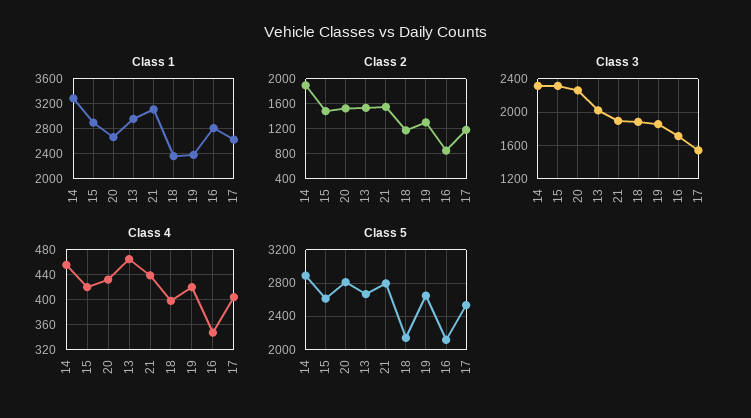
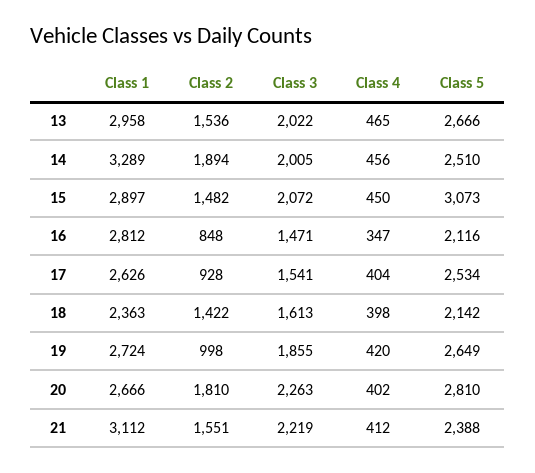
Class 1, 19: 2400 -> 2724
Class 2, 20: 1500 -> 1810
Class 2, 18: 1200 -> 1422
Class 2, 19: 1300 -> 998
Class 2, 17: 1200 -> 928
Class 3, 14: 2300 -> 2005
Class 3, 15: 2300 -> 2072
Class 3, 21: 1900 -> 2219
Class 3, 18: 1900 -> 1613
Class 3, 16: 1700 -> 1471
Class 4, 15: 420 -> 450
Class 4, 20: 430 -> 402
Class 4, 21: 440 -> 412
Class 5, 14: 2900 -> 2510
Class 5, 15: 2600 -> 3073
Class 5, 21: 2800 -> 2388

